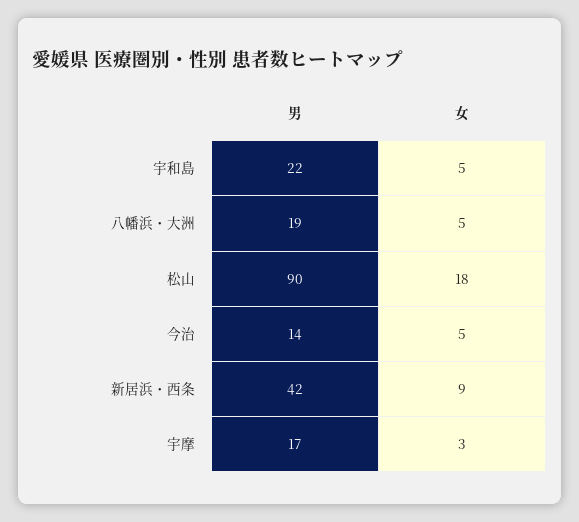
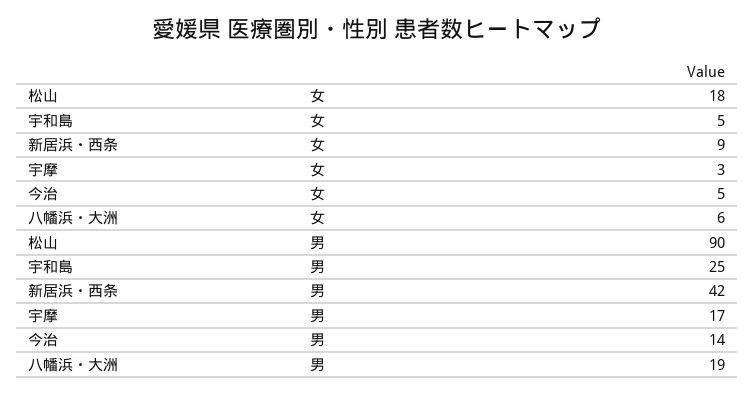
男, 宇和島: 22 -> 25
女, 八幡浜・大洲: 5 -> 6

